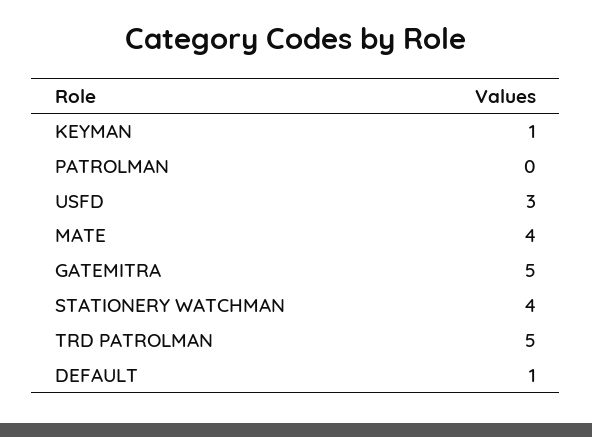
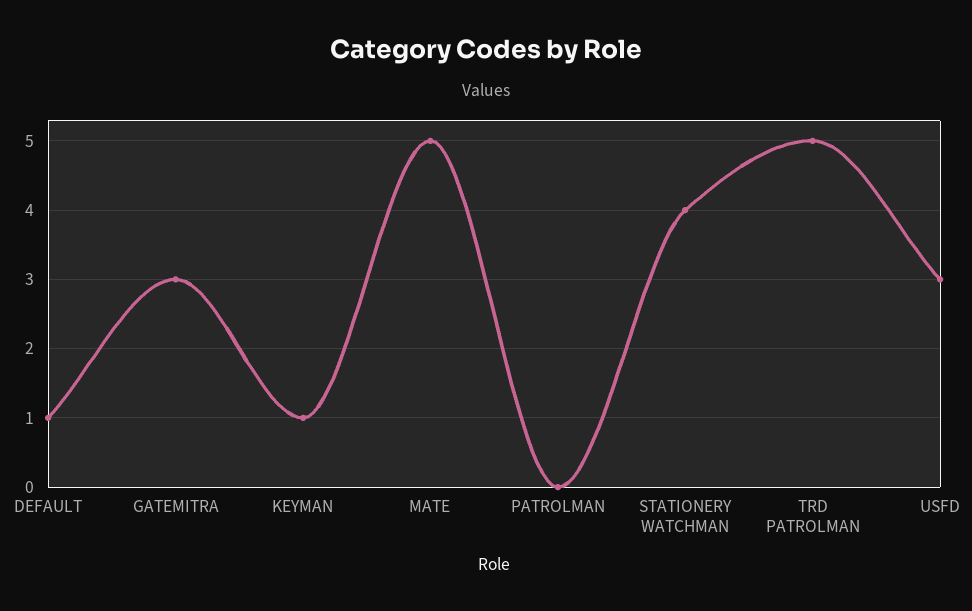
MATE: 4 -> 5
GATEMITRA: 5 -> 3

